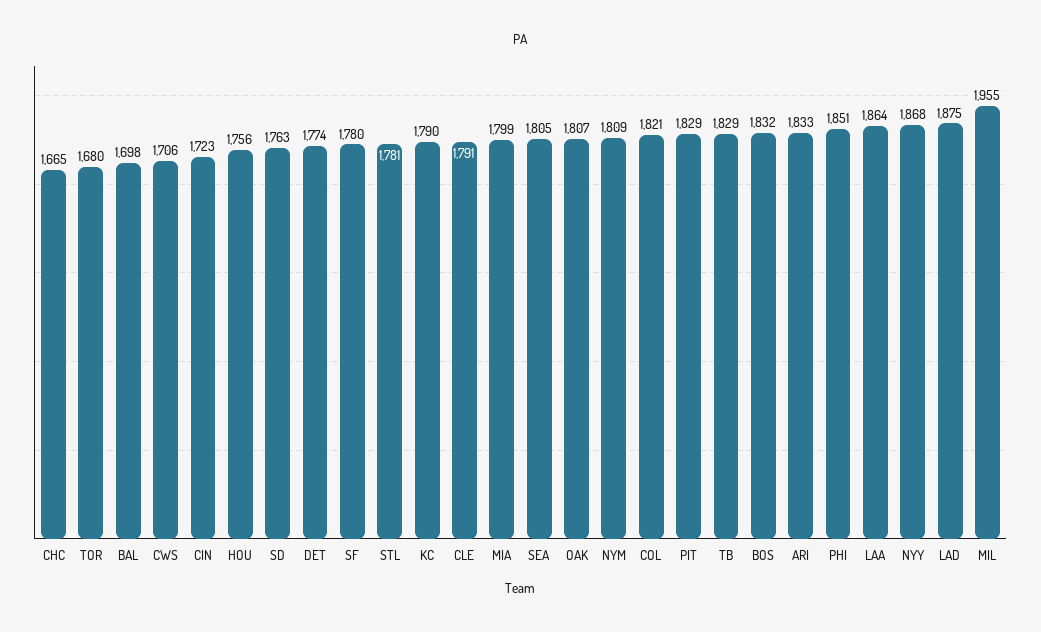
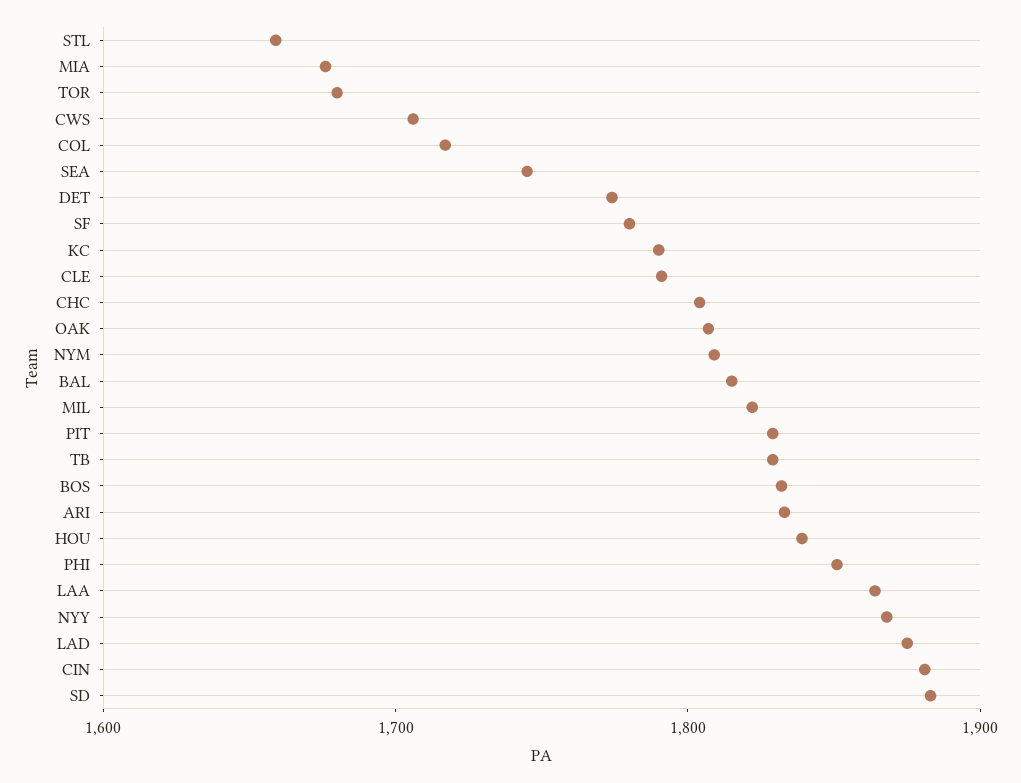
CHC: 1665 -> 1800
BAL: 1698 -> 1820
CIN: 1723 -> 1880
HOU: 1756 -> 1840
SD: 1763 -> 1880
STL: 1781 -> 1660
MIA: 1799 -> 1680
SEA: 1805 -> 1740
COL: 1821 -> 1720
MIL: 1955 -> 1820

